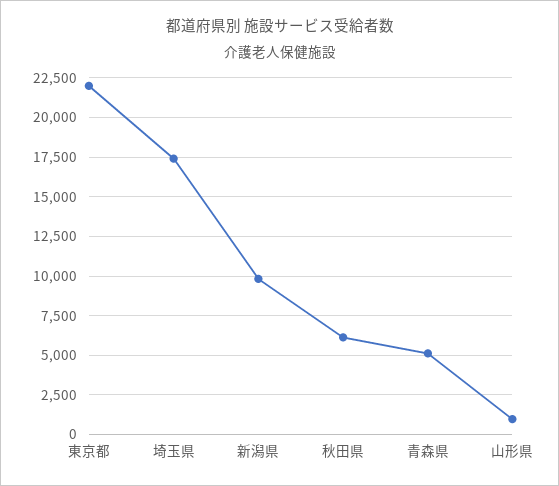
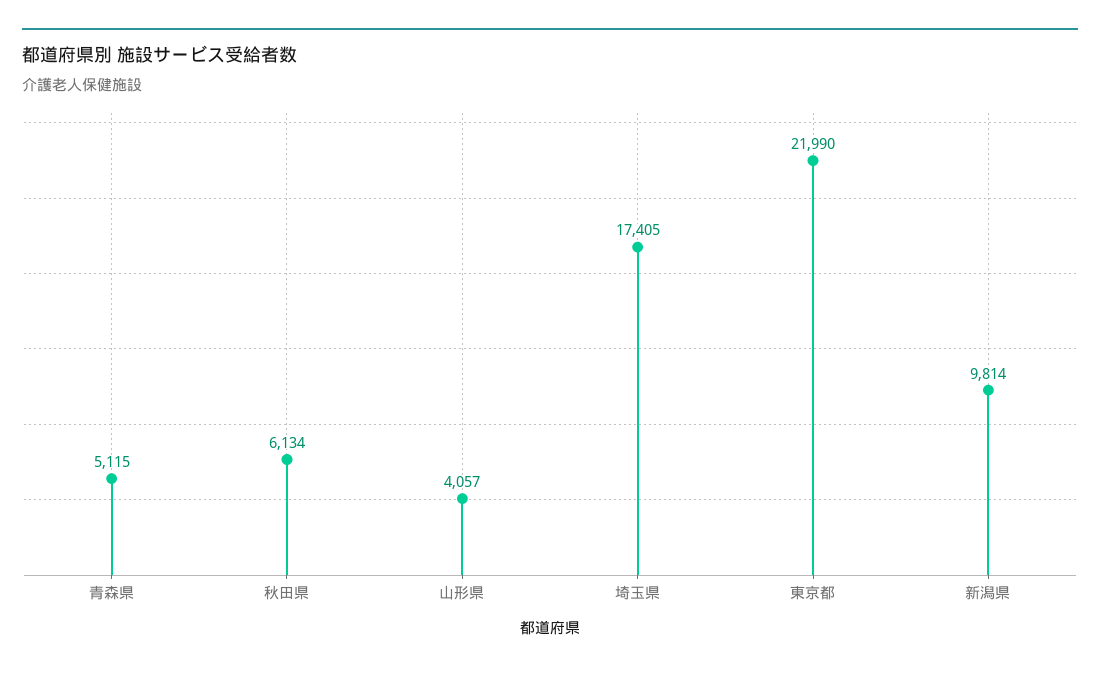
山形県: 1000 -> 4057

